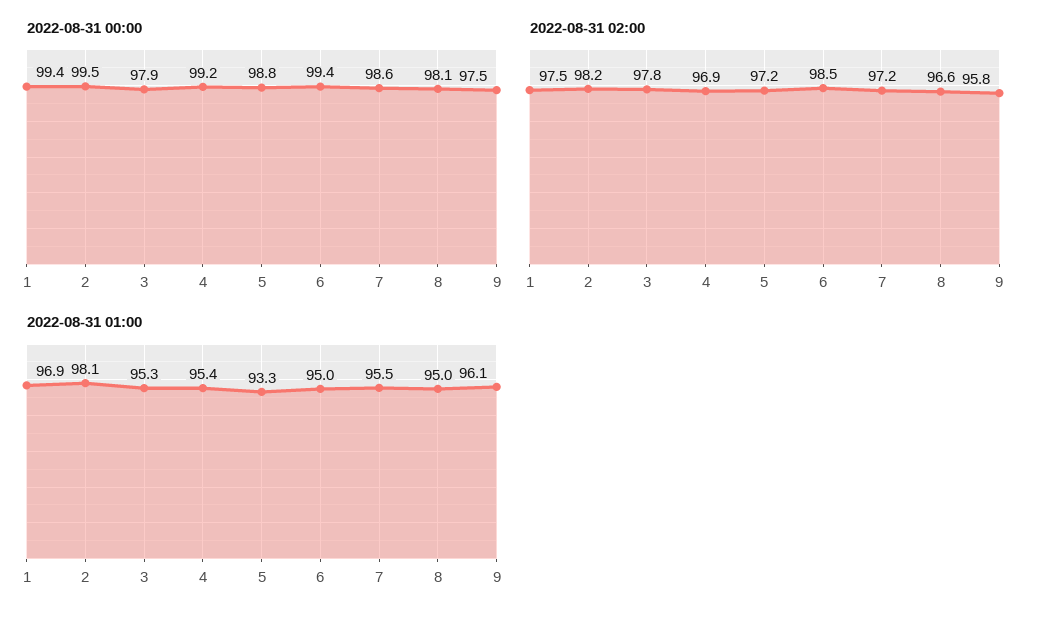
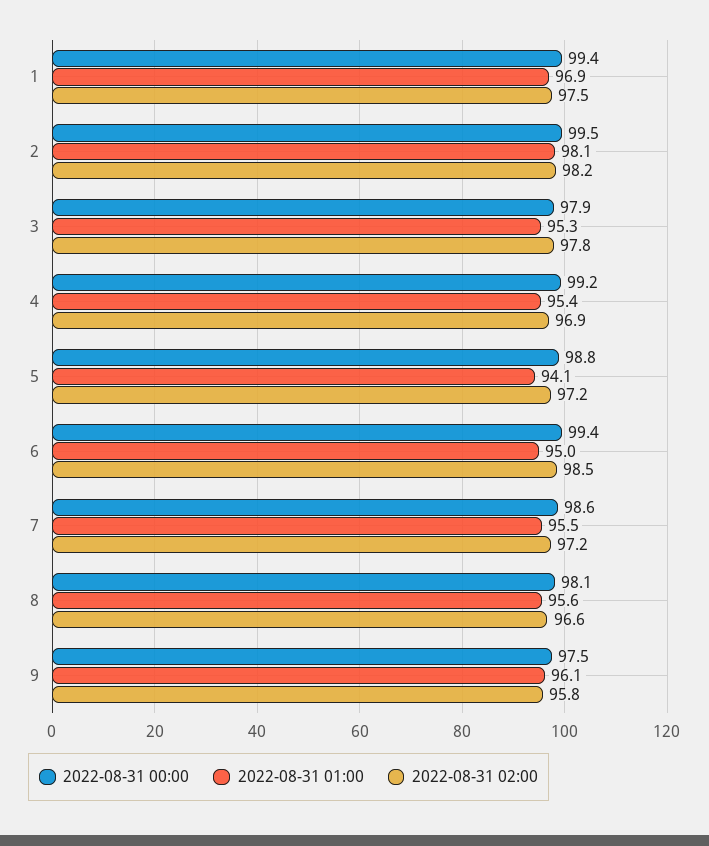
2022-08-31 01:00, 5: 93.3 -> 94.1
2022-08-31 01:00, 8: 95 -> 95.6

